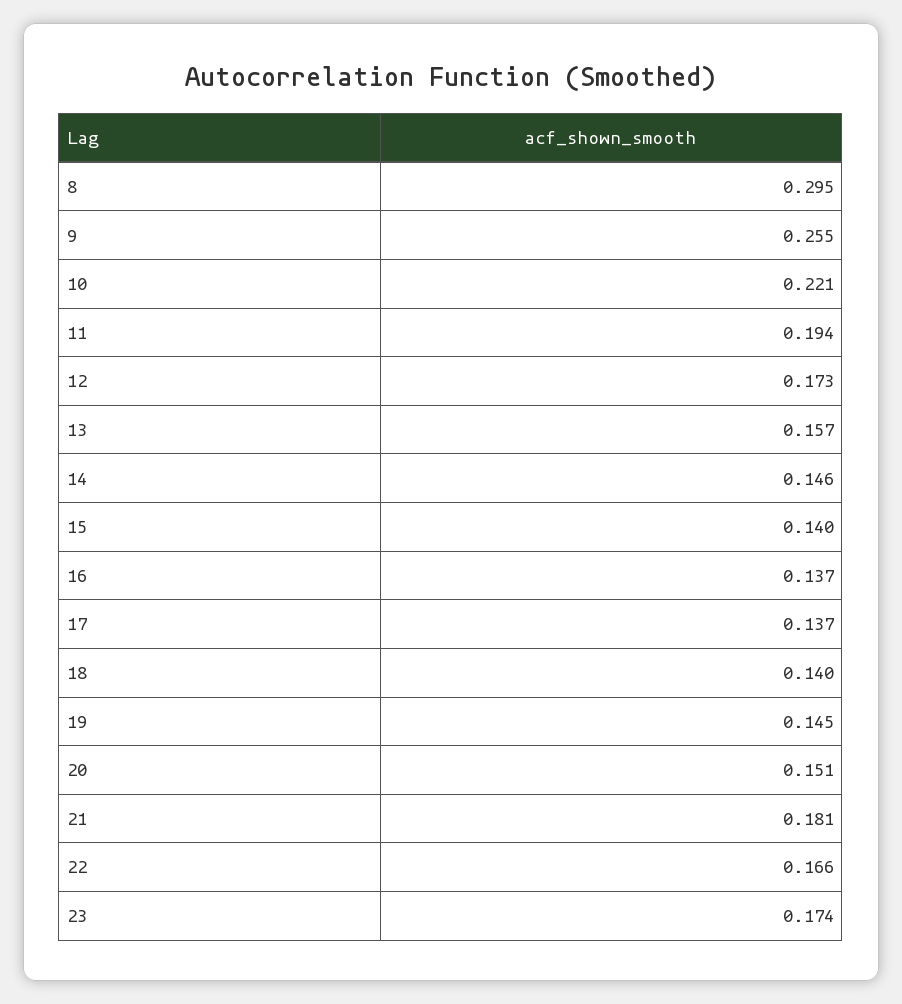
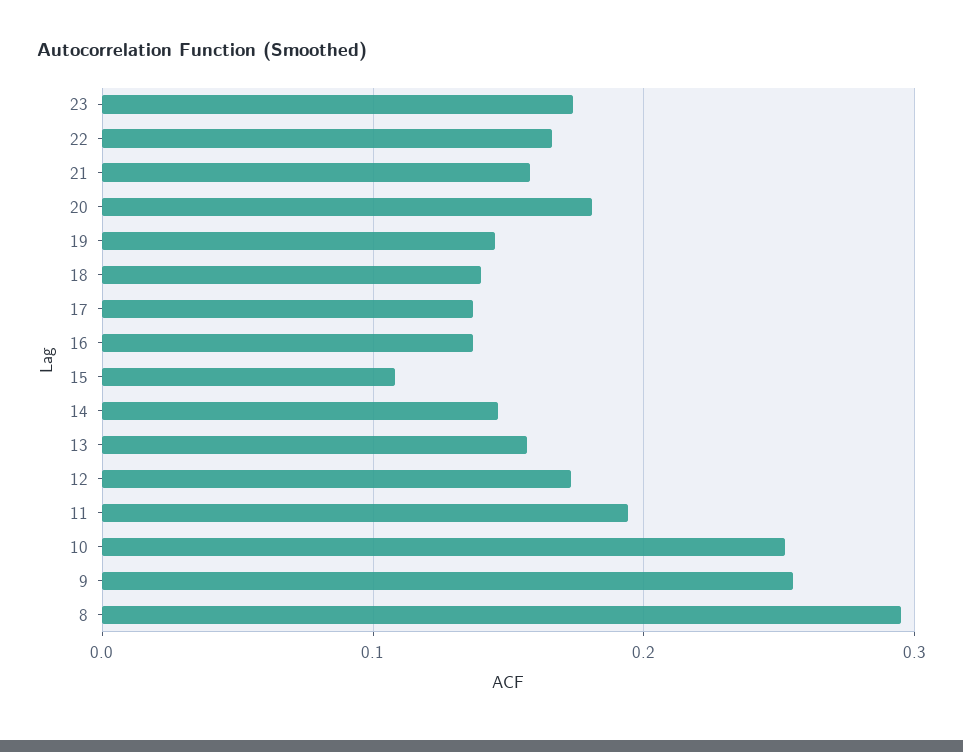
10: 0.221 -> 0.25
15: 0.14 -> 0.11
20: 0.151 -> 0.18
21: 0.181 -> 0.16

